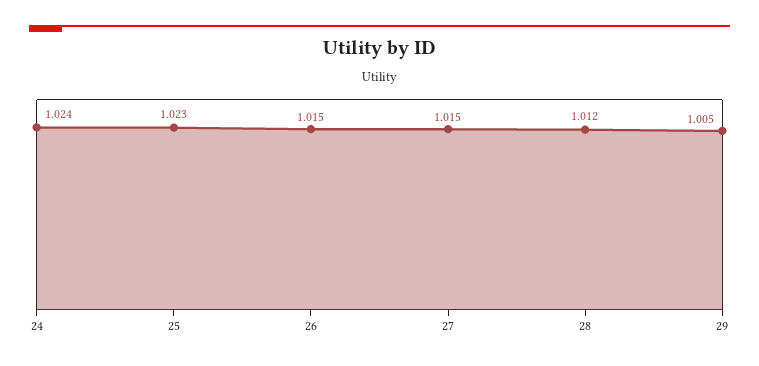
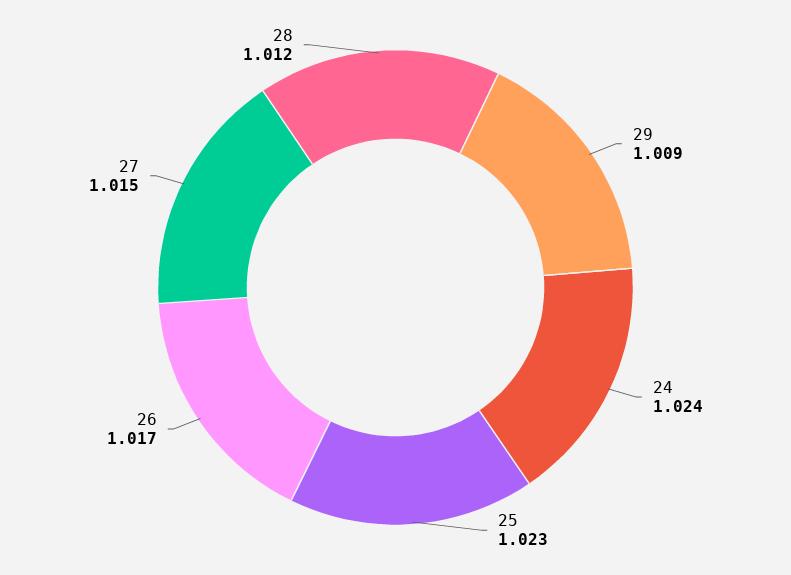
26: 1.015 -> 1.017
29: 1.005 -> 1.009

